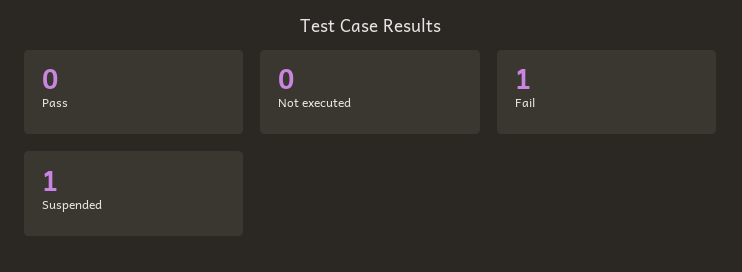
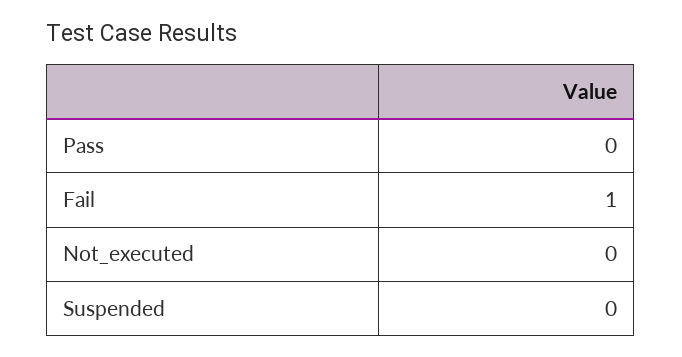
Suspended: 1 -> 0

